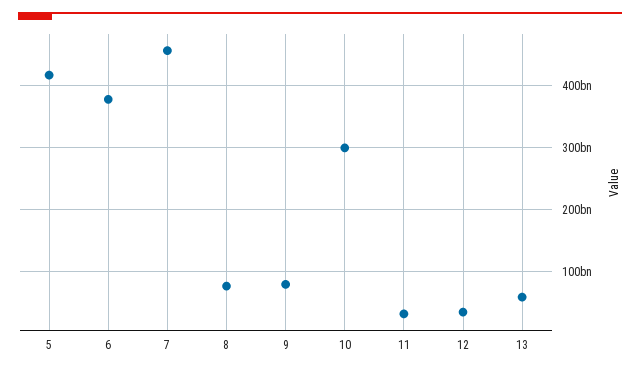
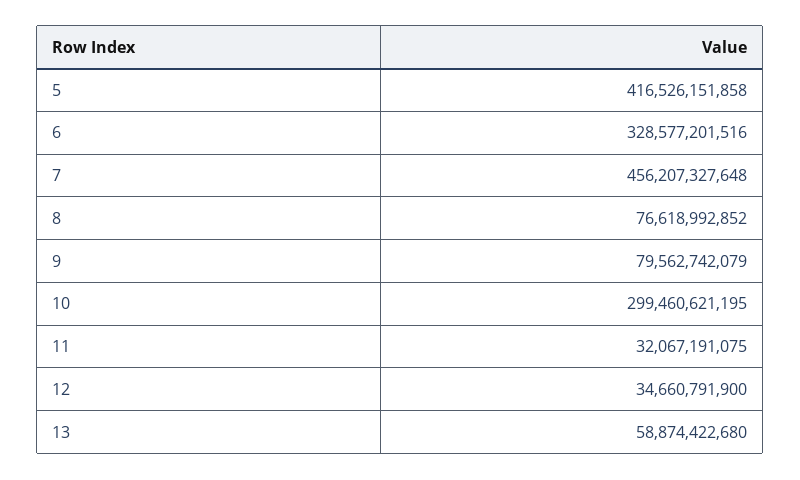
6: 380000000000 -> 328577201516

